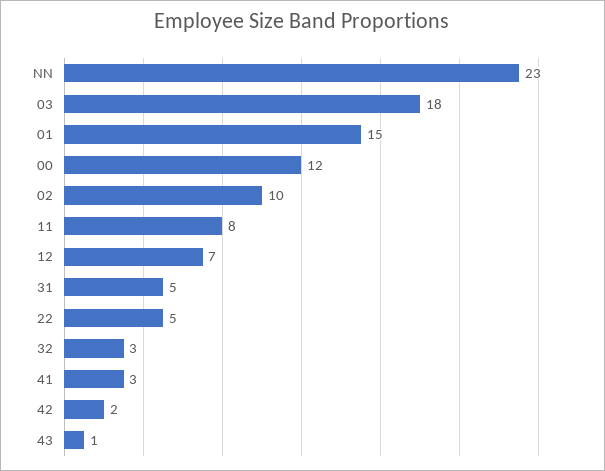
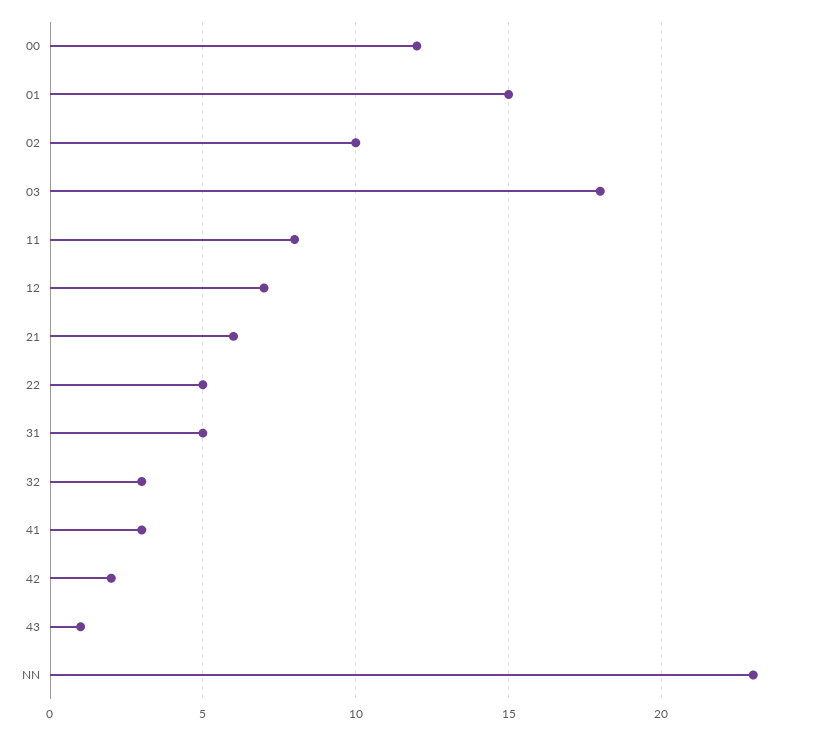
21: none -> 6

